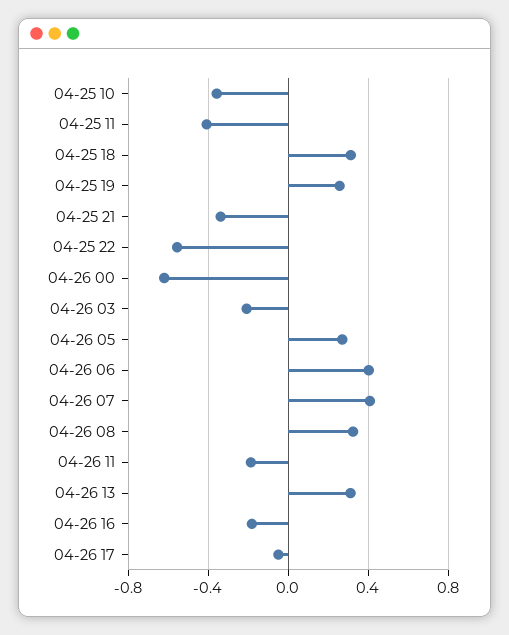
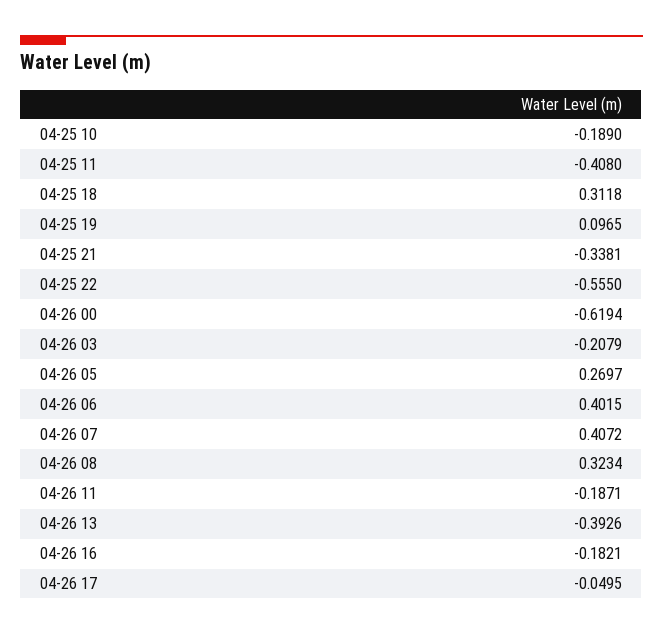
04-25 10: -0.35 -> -0.189
04-25 19: 0.25 -> 0.0965
04-26 13: 0.3 -> -0.3926

